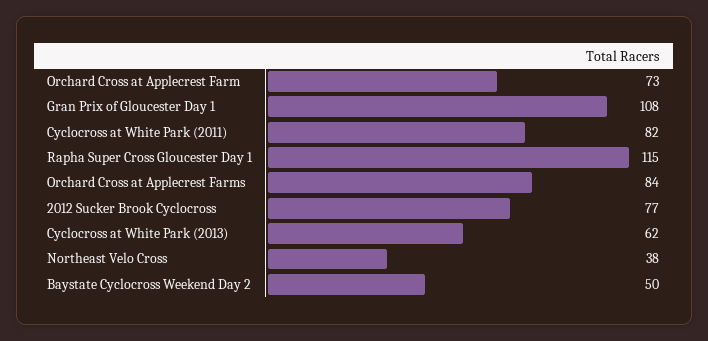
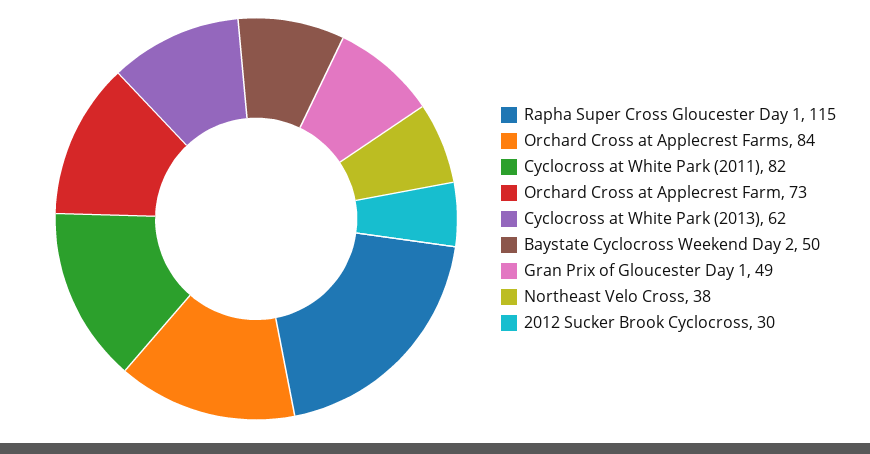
Gran Prix of Gloucester Day 1: 108 -> 49
2012 Sucker Brook Cyclocross: 77 -> 30

